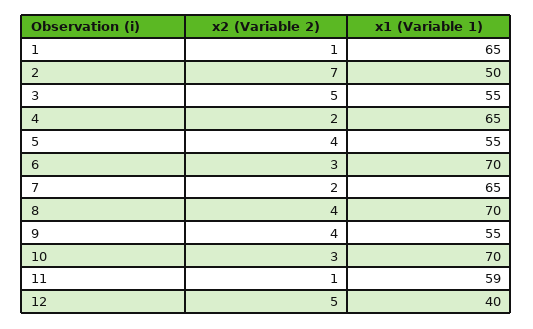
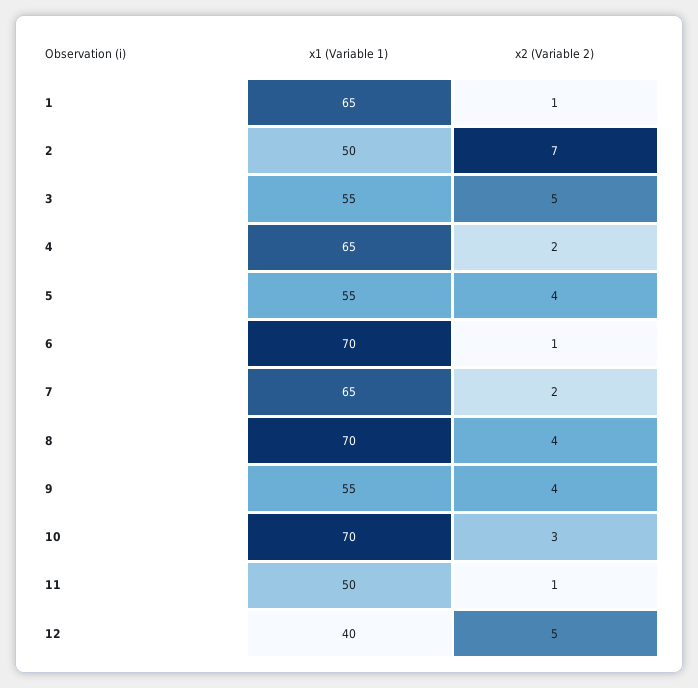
x2 (Variable 2), 6: 3 -> 1
x1 (Variable 1), 11: 59 -> 50

